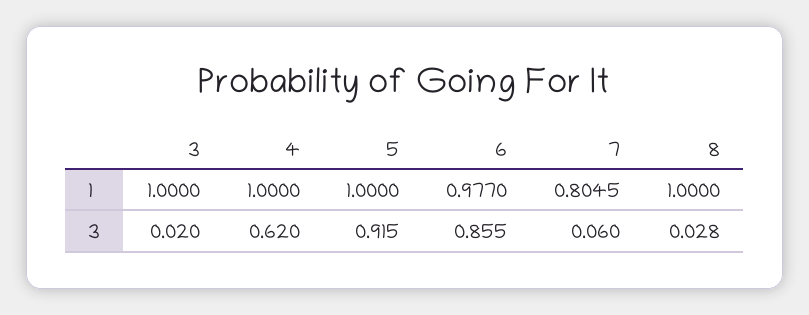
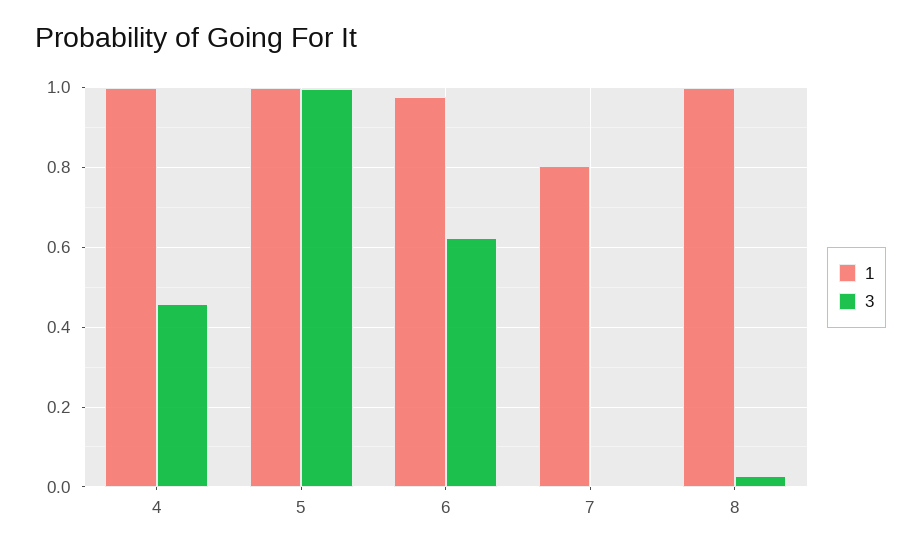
1, 3: 1 -> none
3, 3: 0.02 -> none
3, 4: 0.62 -> 0.46
3, 5: 0.915 -> 1
3, 6: 0.855 -> 0.62
3, 7: 0.06 -> 0

